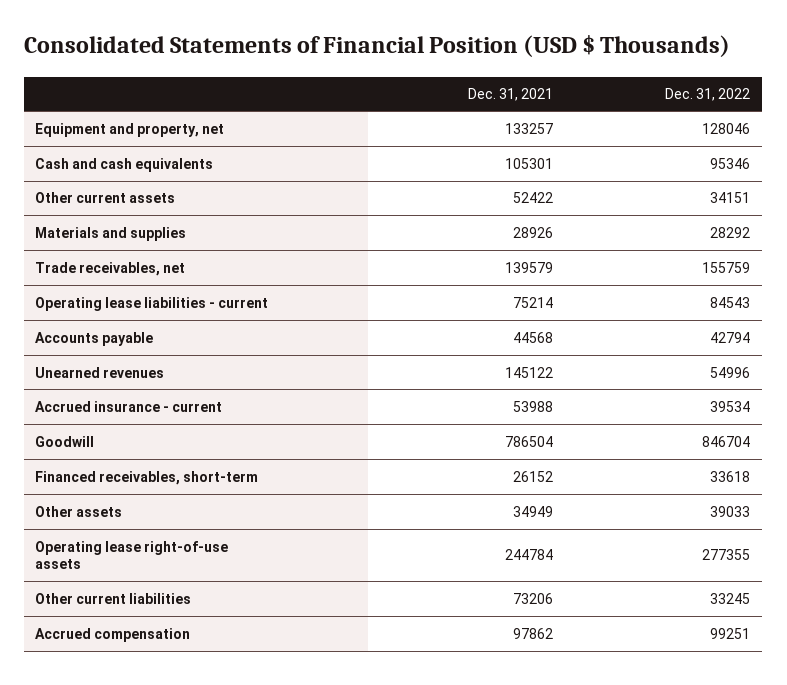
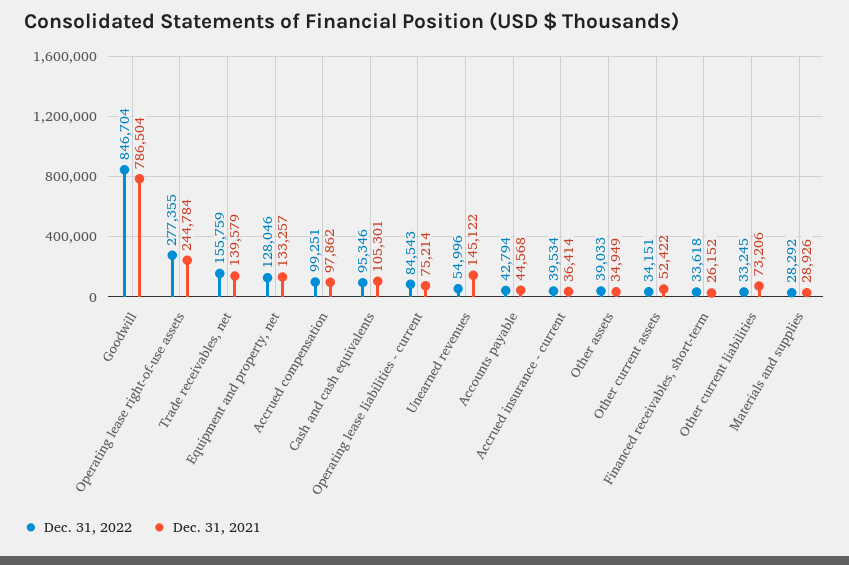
Dec. 31, 2021, Accrued insurance - current: 53988 -> 36414

